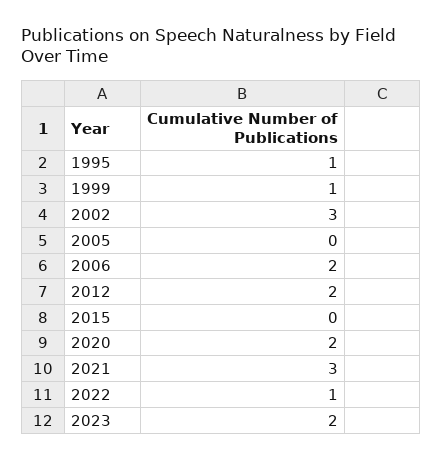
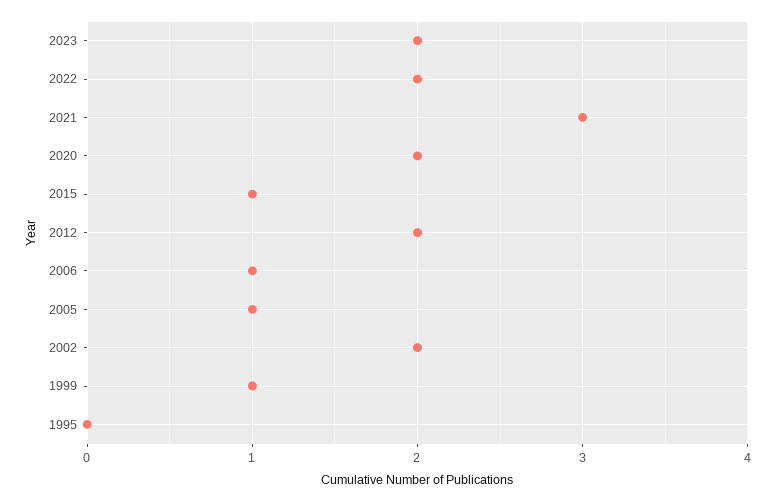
1995: 1 -> 0
2002: 3 -> 2
2005: 0 -> 1
2006: 2 -> 1
2015: 0 -> 1
2022: 1 -> 2

